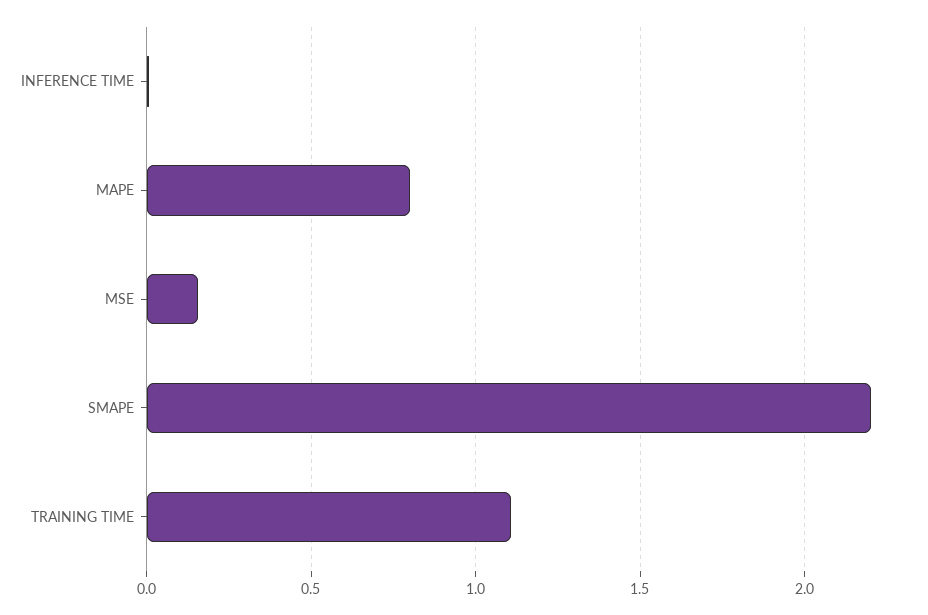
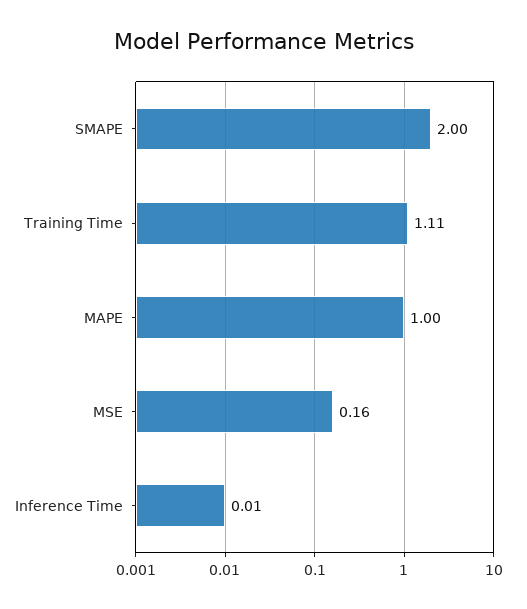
MAPE: 0.8 -> 1
SMAPE: 2.2 -> 2

